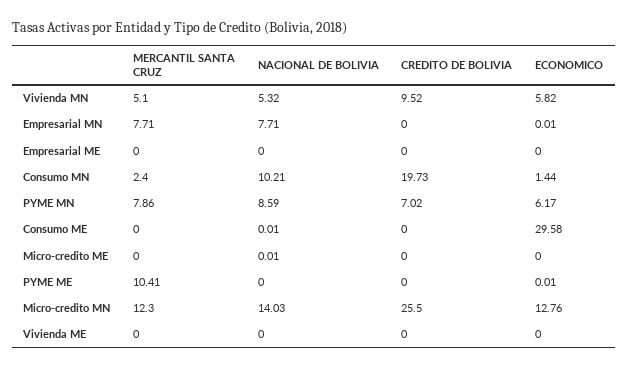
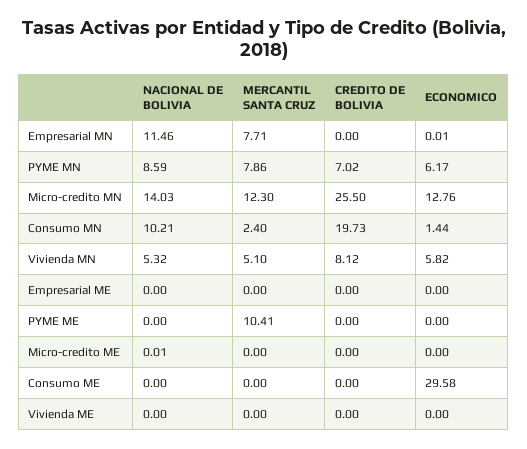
CREDITO DE BOLIVIA, Vivienda MN: 9.52 -> 8.12
NACIONAL DE BOLIVIA, Empresarial MN: 7.71 -> 11.46
NACIONAL DE BOLIVIA, Consumo ME: 0.01 -> 0
ECONOMICO, PYME ME: 0.01 -> 0

